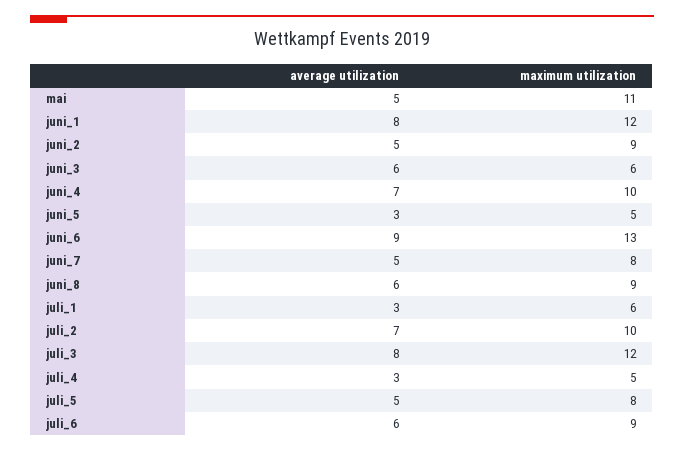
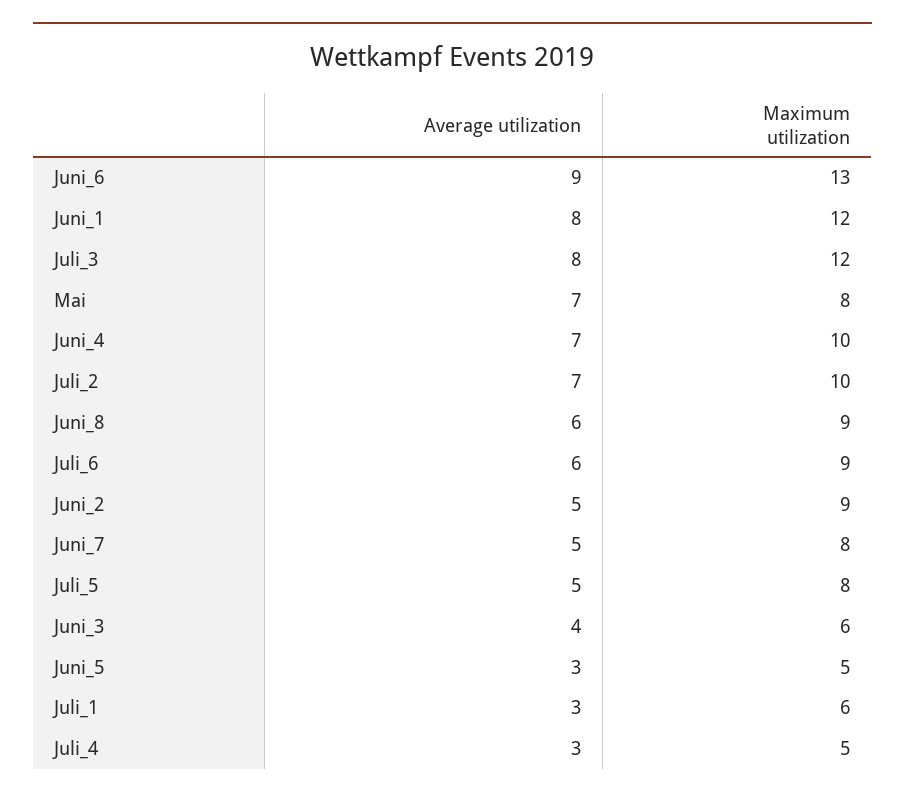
average utilization, mai: 5 -> 7
maximum utilization, mai: 11 -> 8
average utilization, juni_3: 6 -> 4

